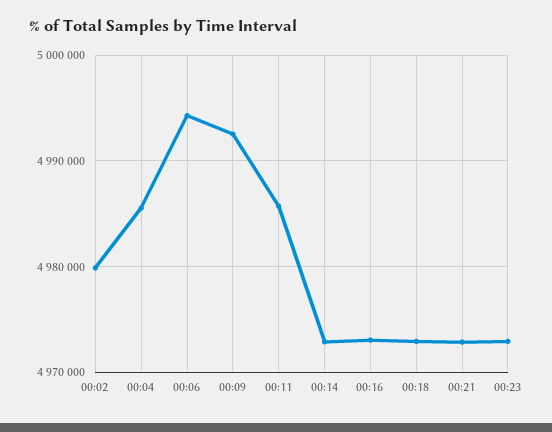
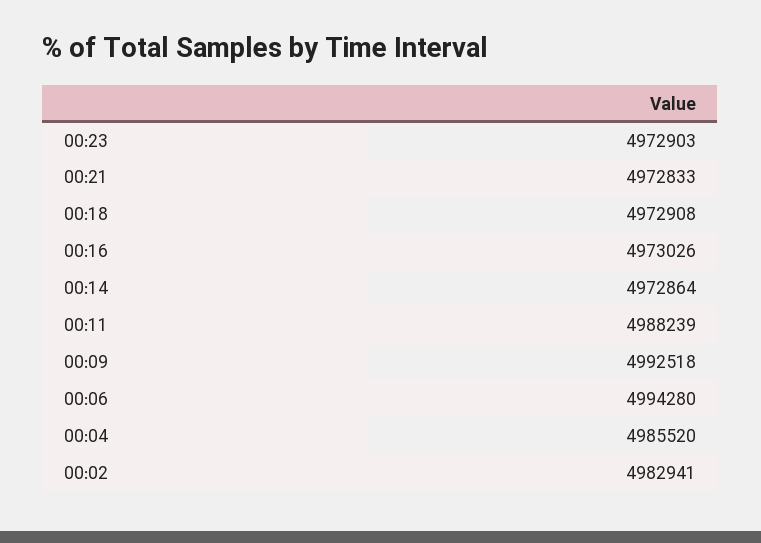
00:02: 4980000 -> 4982941
00:11: 4986000 -> 4988239

